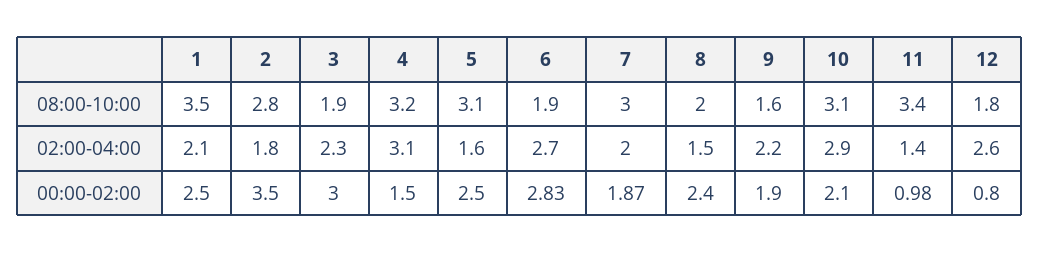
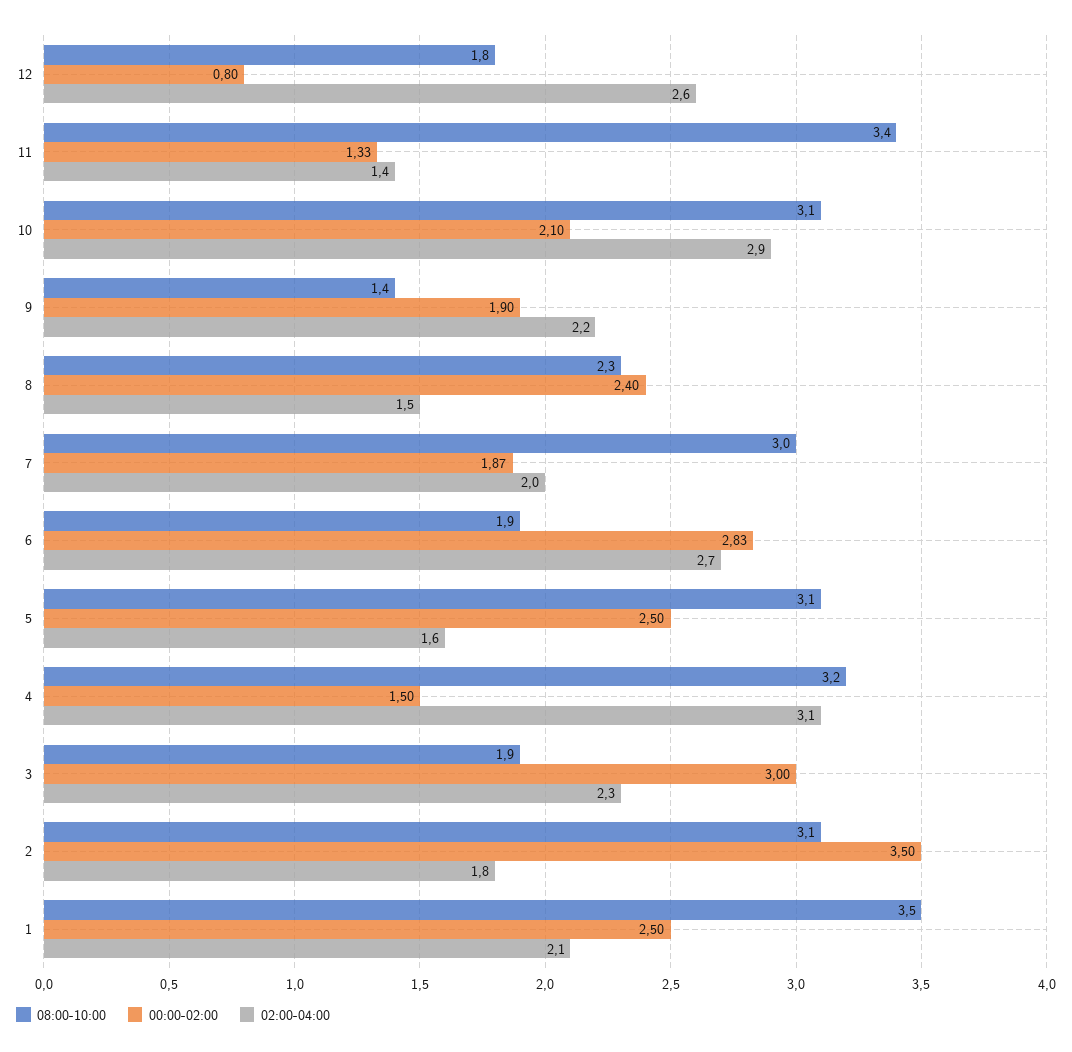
08:00-10:00, 2: 2.8 -> 3.1
08:00-10:00, 8: 2 -> 2.3
08:00-10:00, 9: 1.6 -> 1.4
00:00-02:00, 11: 0.98 -> 1.33

